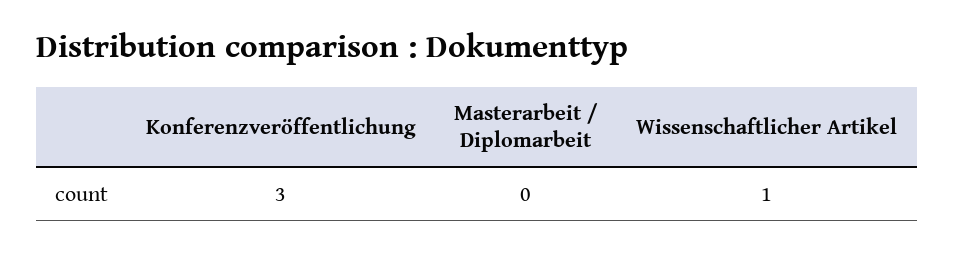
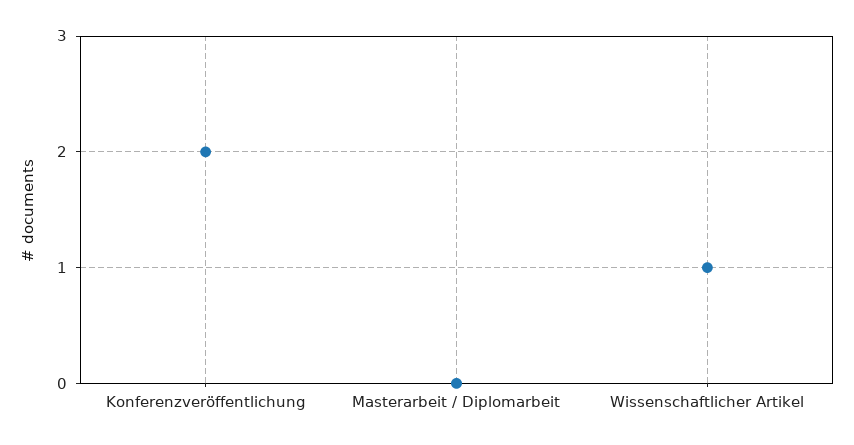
Konferenzveröffentlichung: 3 -> 2

